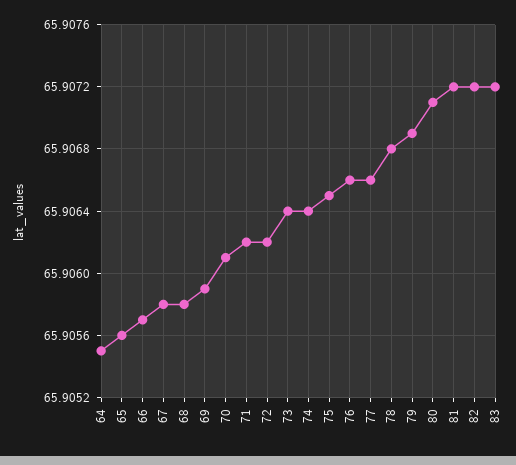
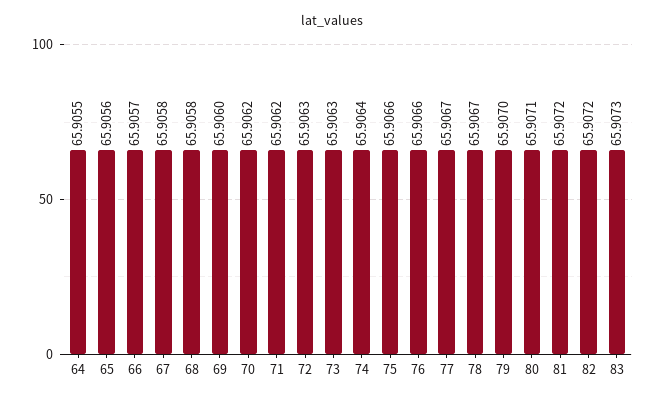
69: 65.9059 -> 65.906
70: 65.9061 -> 65.9062
72: 65.9062 -> 65.9063
73: 65.9064 -> 65.9063
75: 65.9065 -> 65.9066
77: 65.9066 -> 65.9067
78: 65.9068 -> 65.9067
79: 65.9069 -> 65.907
83: 65.9072 -> 65.9073

